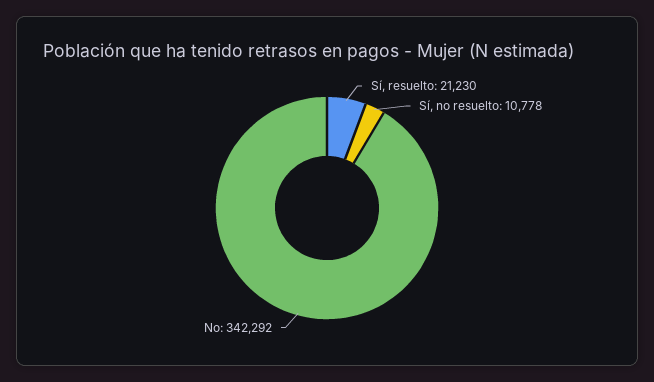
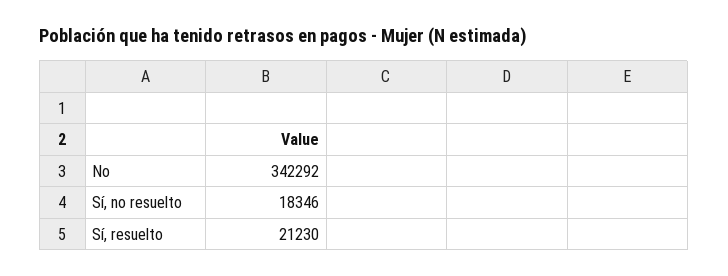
Sí, no resuelto: 10778 -> 18346

